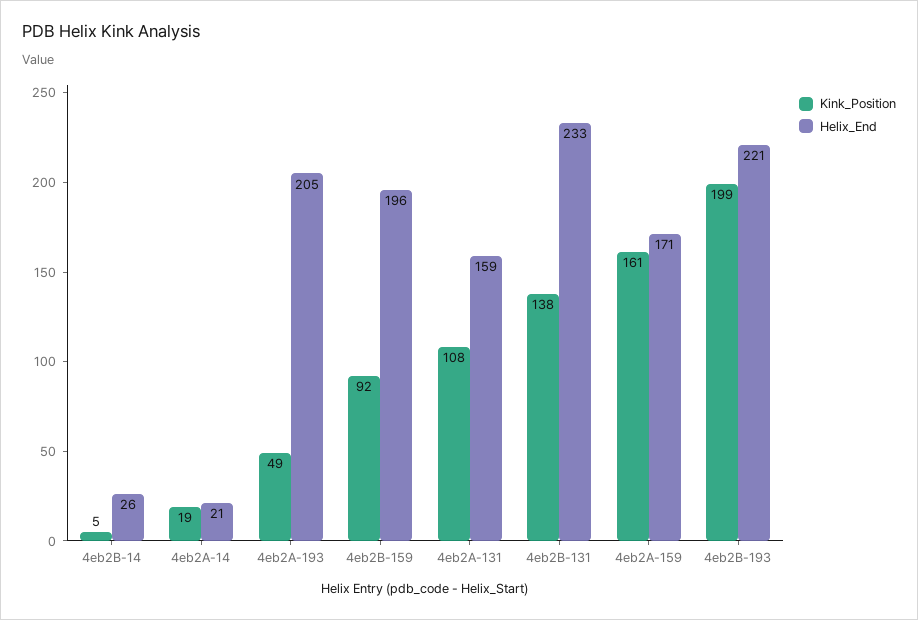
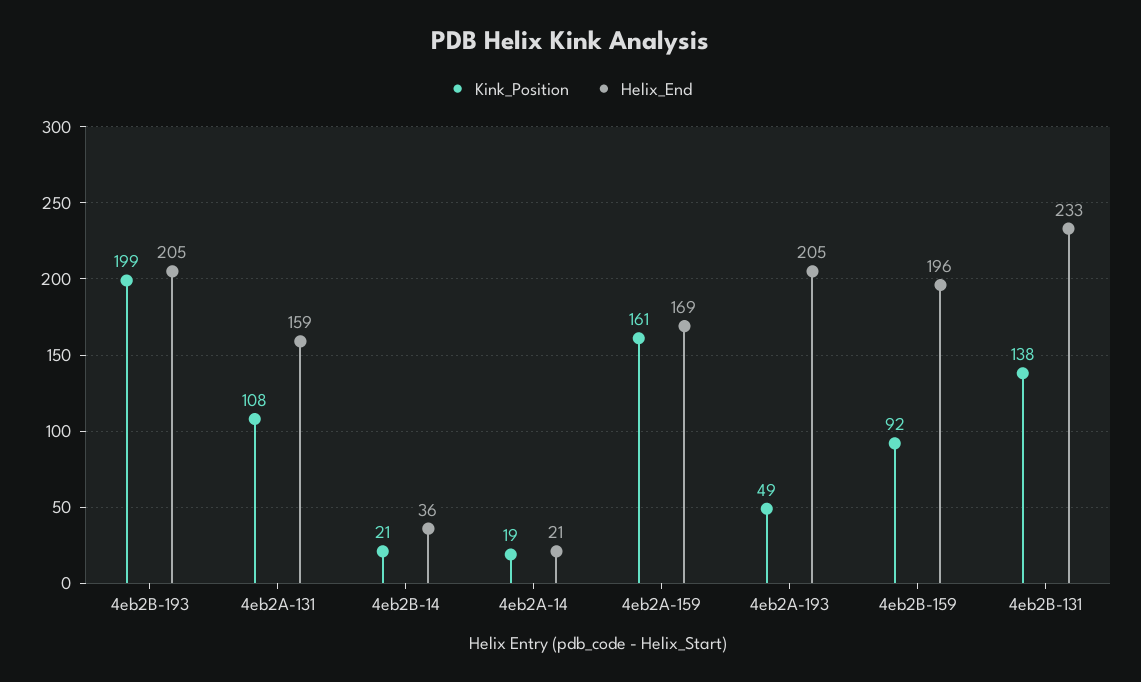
Kink_Position, 4eb2B-14: 5 -> 21
Helix_End, 4eb2B-14: 26 -> 36
Helix_End, 4eb2A-159: 171 -> 169
Helix_End, 4eb2B-193: 221 -> 205

